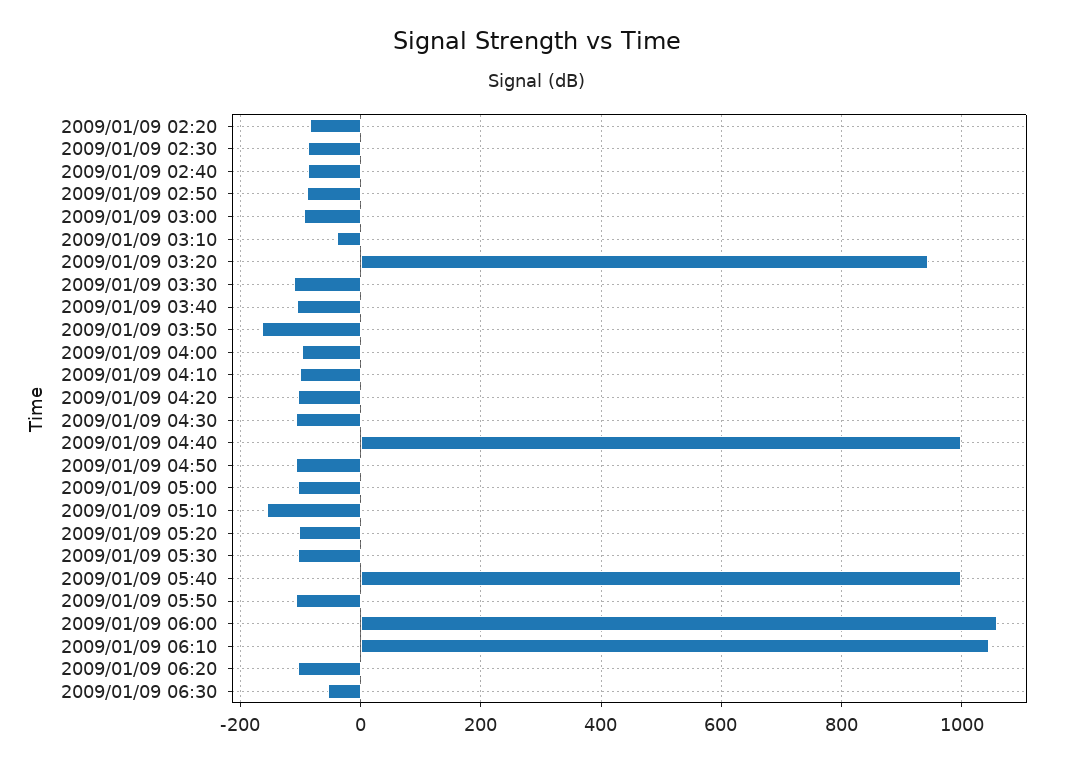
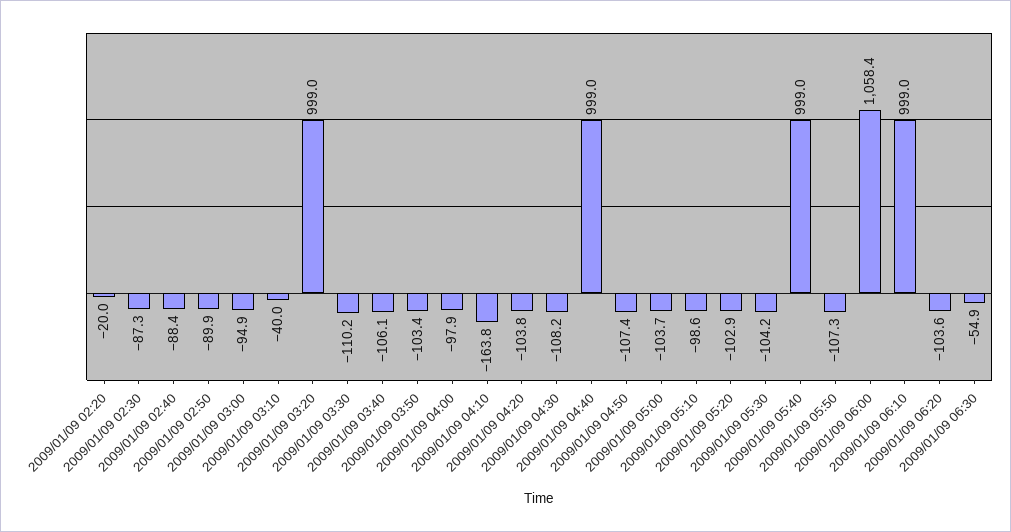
2009/01/09 02:20: -80 -> -20
2009/01/09 03:20: 940 -> 999
2009/01/09 03:50: -160 -> -103.4
2009/01/09 04:10: -100 -> -163.8
2009/01/09 05:10: -160 -> -98.6
2009/01/09 06:10: 1040 -> 999

